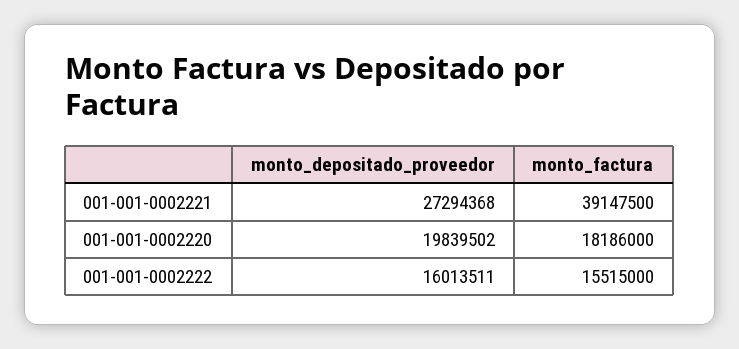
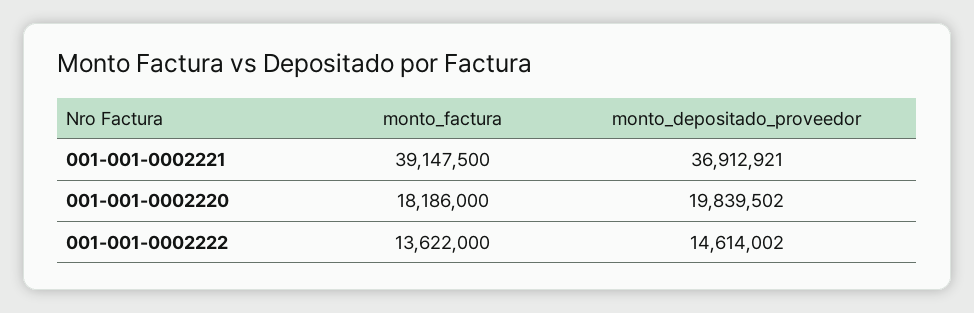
monto_depositado_proveedor, 001-001-0002221: 27294368 -> 36912921
monto_depositado_proveedor, 001-001-0002222: 16013511 -> 14614002
monto_factura, 001-001-0002222: 15515000 -> 13622000

